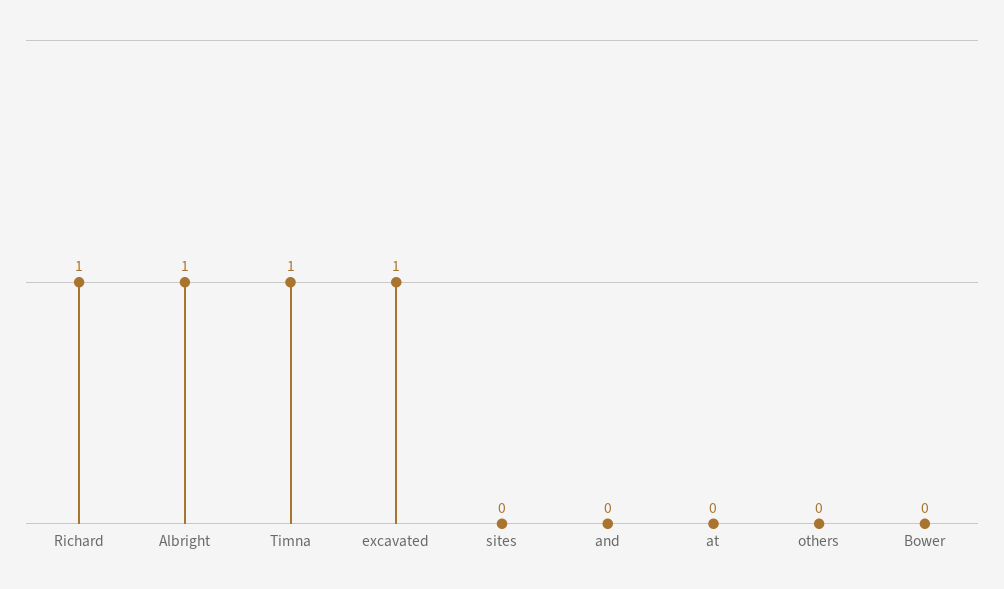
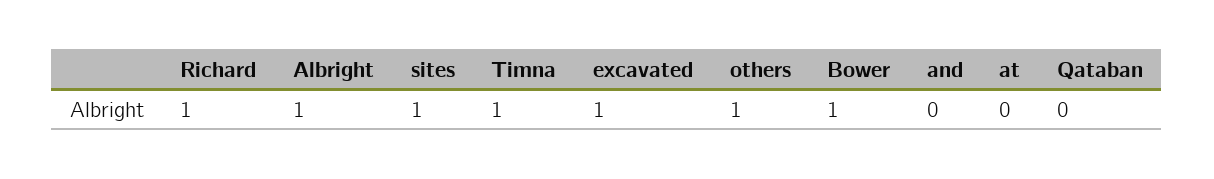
sites: 0 -> 1
others: 0 -> 1
Bower: 0 -> 1
Qataban: none -> 0

